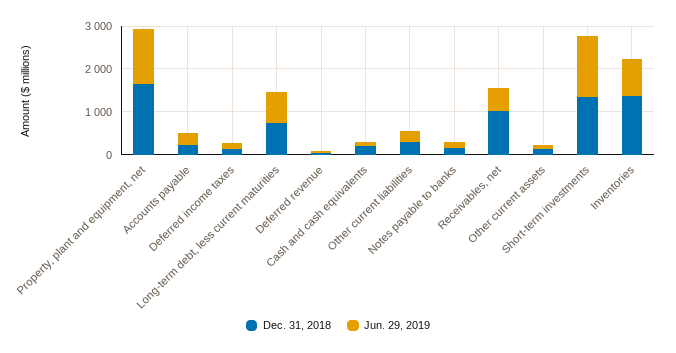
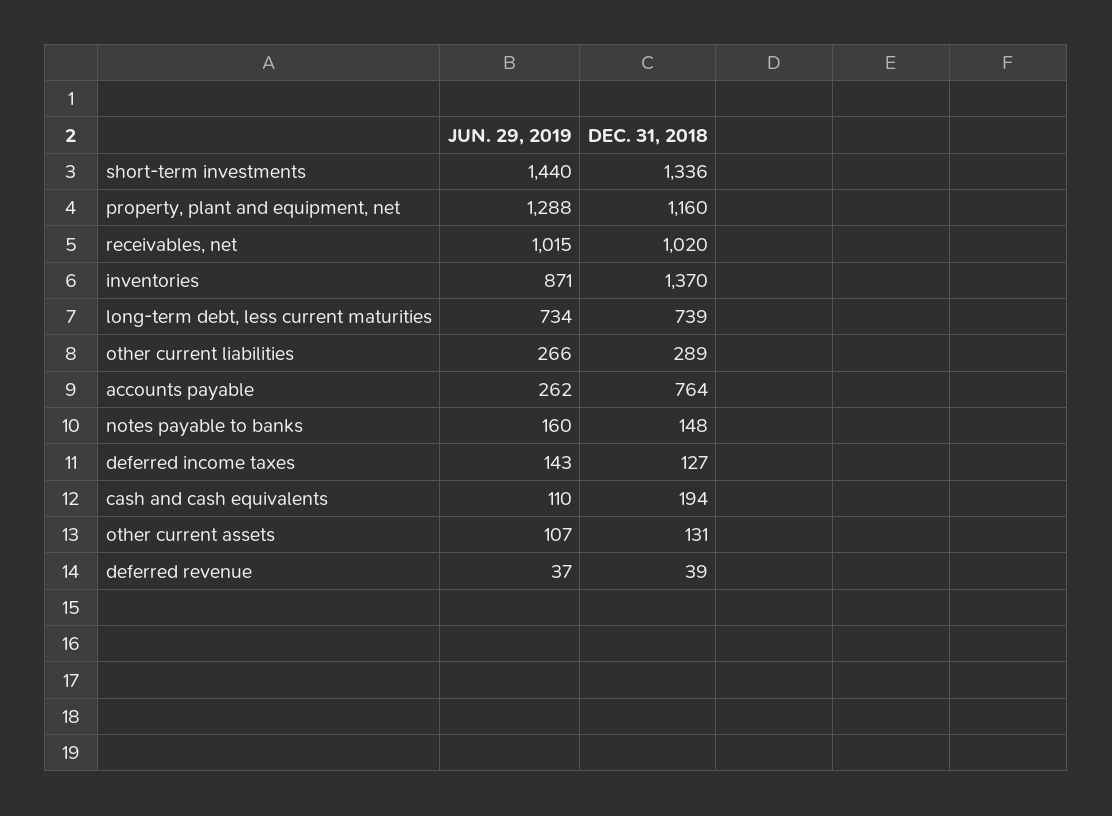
Dec. 31, 2018, Property, plant and equipment, net: 1600 -> 1160
Dec. 31, 2018, Accounts payable: 200 -> 764
Jun. 29, 2019, Receivables, net: 600 -> 1015

